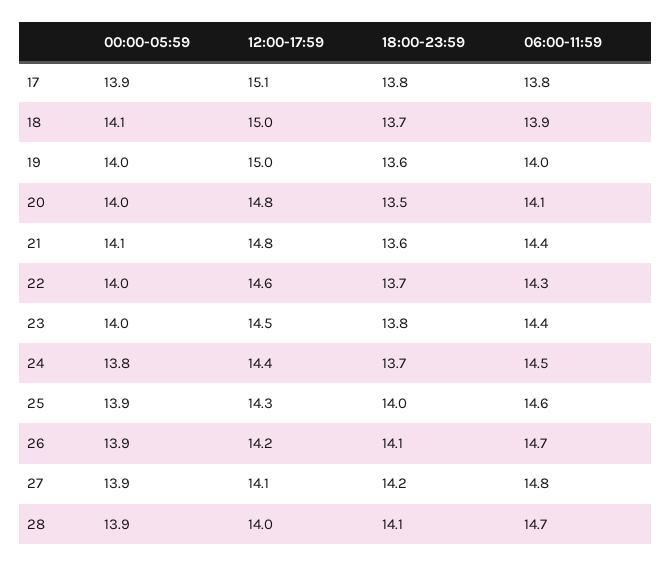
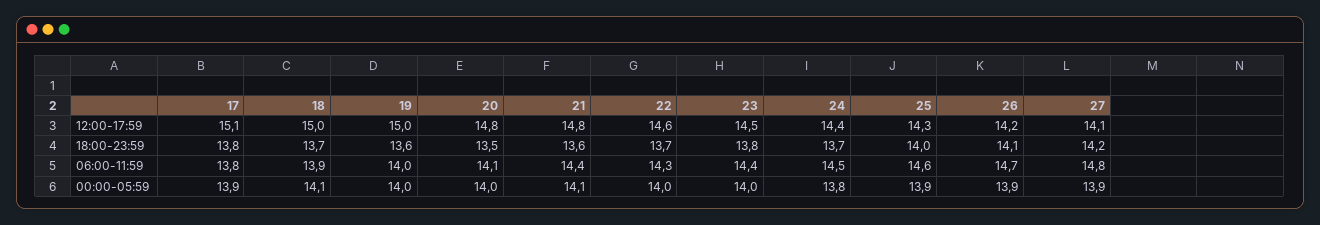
00:00-05:59, 28: 13.9 -> none
12:00-17:59, 28: 14 -> none
18:00-23:59, 28: 14.1 -> none
06:00-11:59, 28: 14.7 -> none

